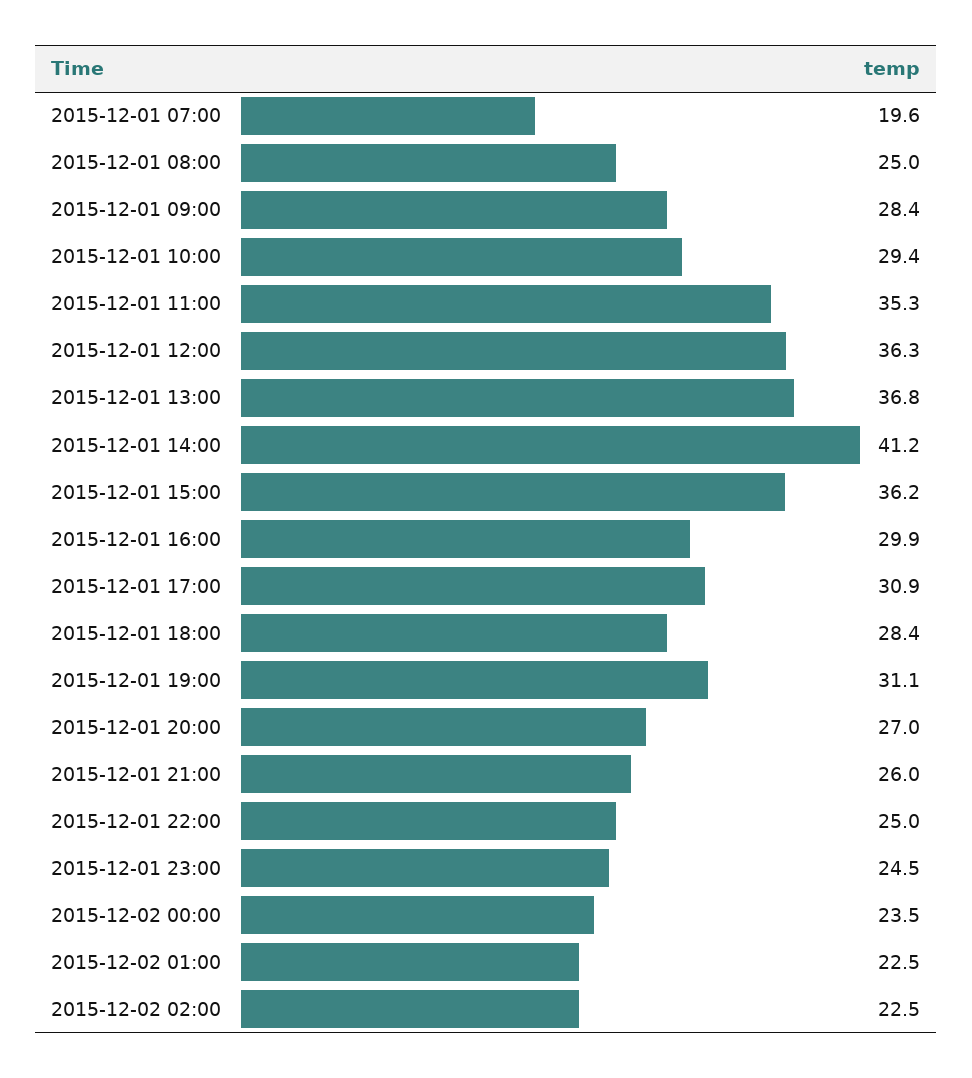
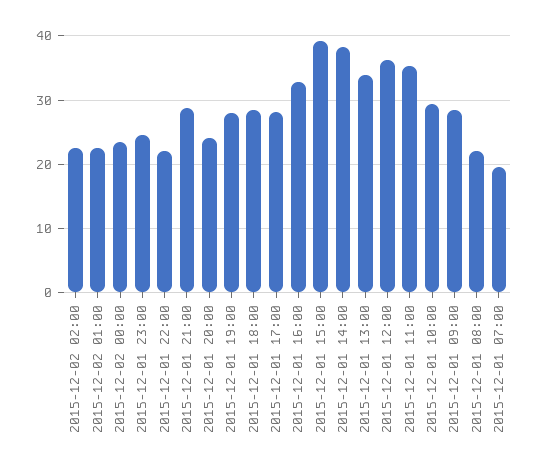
2015-12-01 08:00: 25 -> 22
2015-12-01 13:00: 36.8 -> 34
2015-12-01 14:00: 41.2 -> 38
2015-12-01 15:00: 36.2 -> 39
2015-12-01 16:00: 29.9 -> 33
2015-12-01 17:00: 30.9 -> 28
2015-12-01 19:00: 31.1 -> 28
2015-12-01 20:00: 27 -> 24
2015-12-01 21:00: 26 -> 29
2015-12-01 22:00: 25 -> 22

